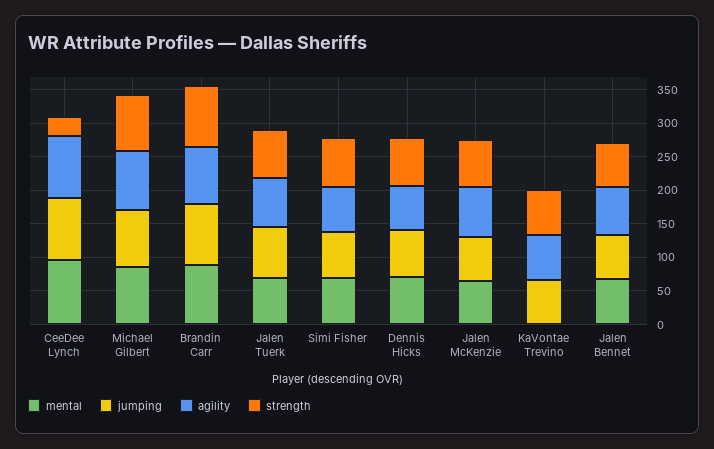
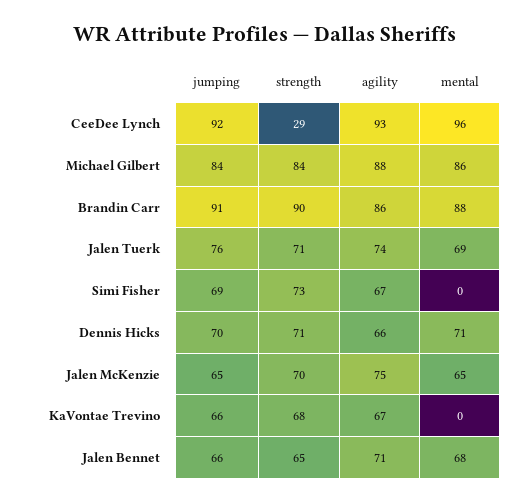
mental, Simi Fisher: 75 -> 0

